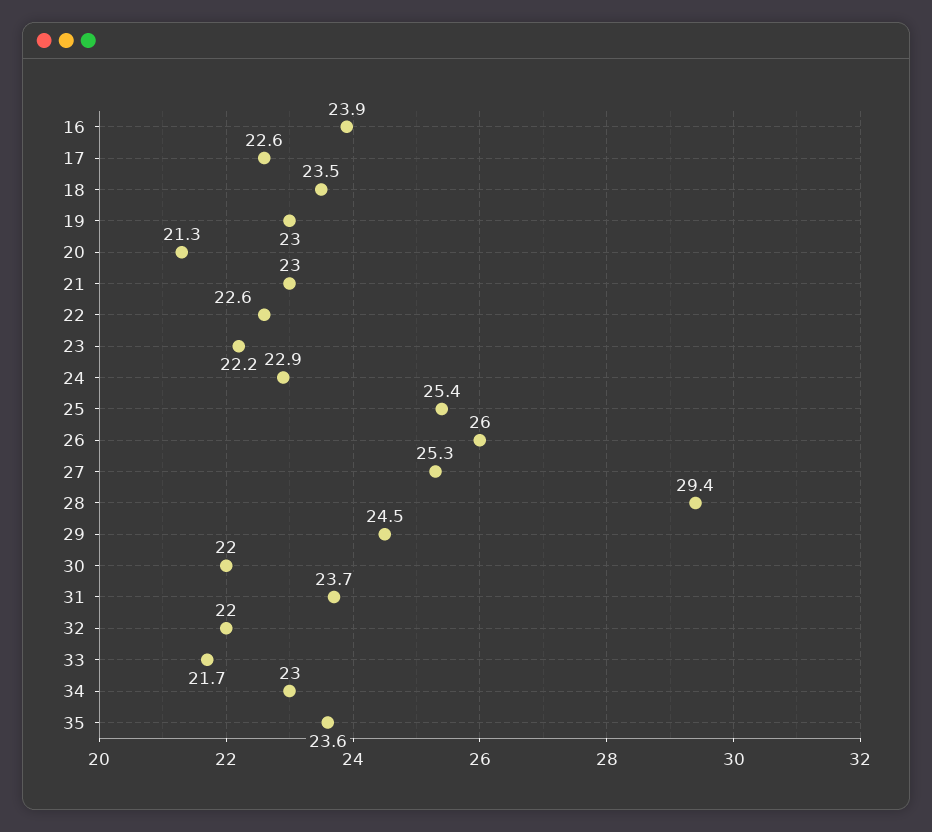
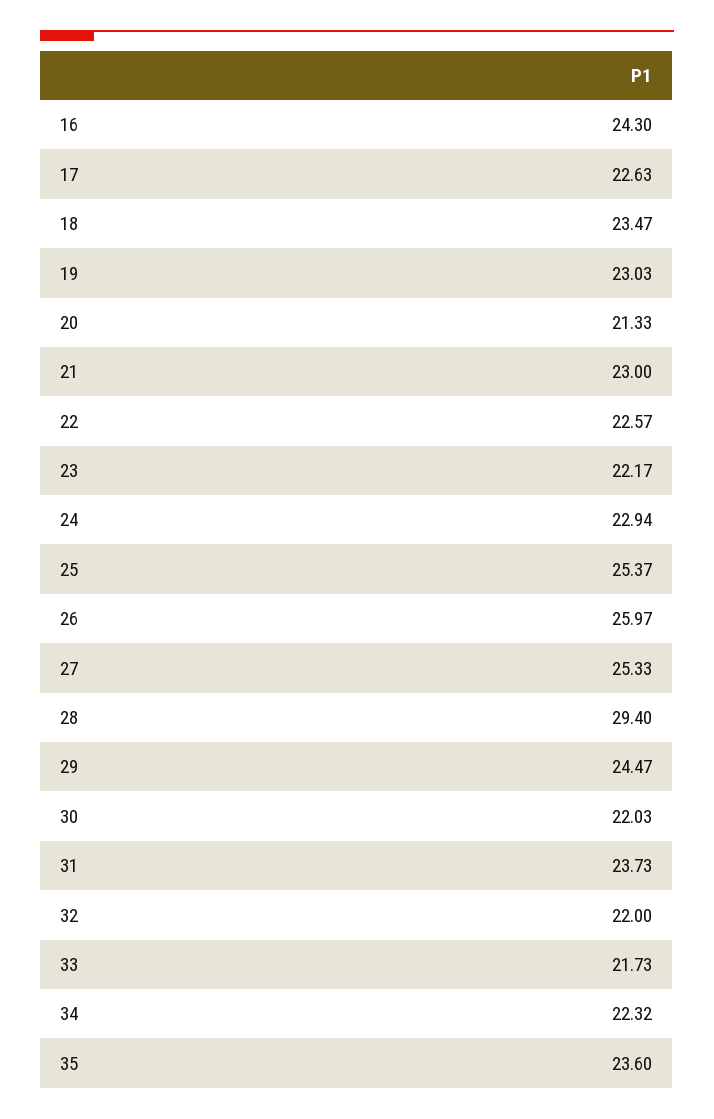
16: 23.9 -> 24.3
34: 23 -> 22.32

